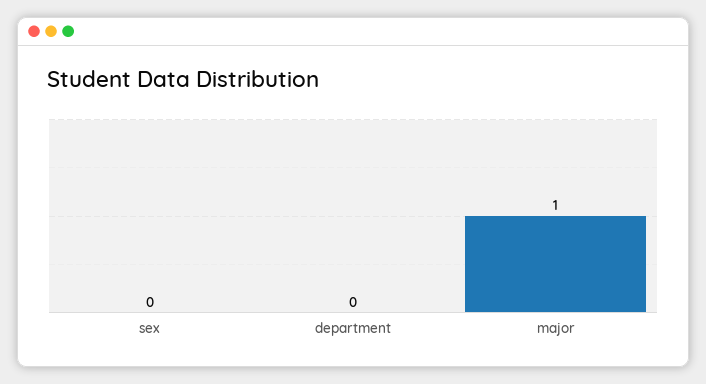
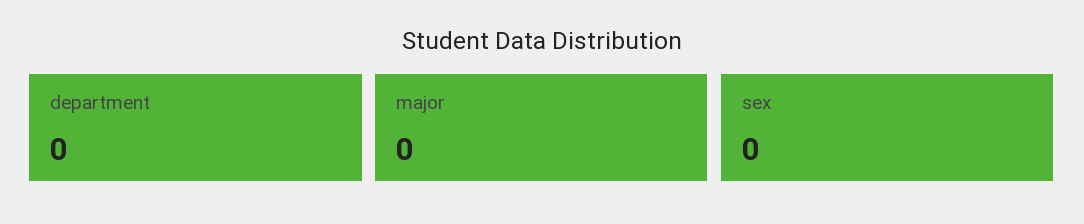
major: 1 -> 0

